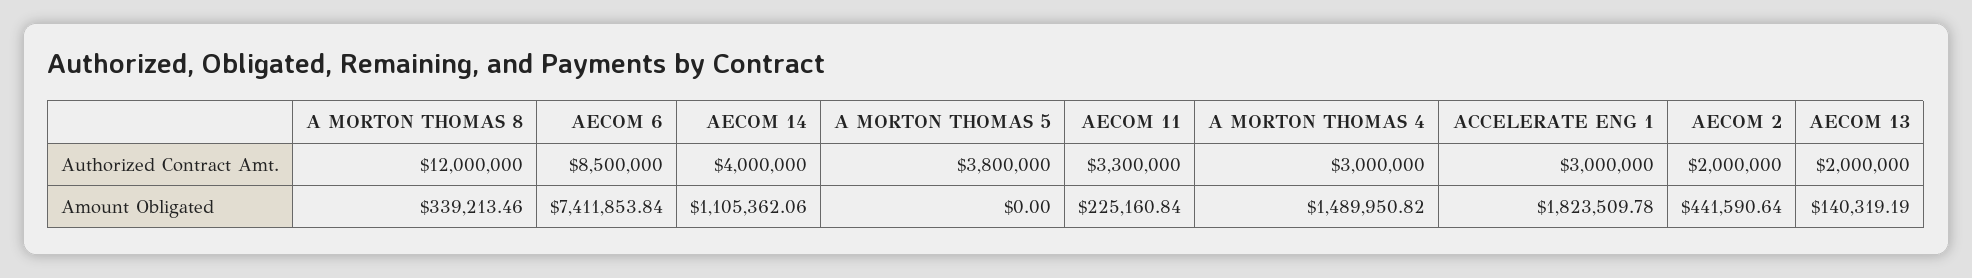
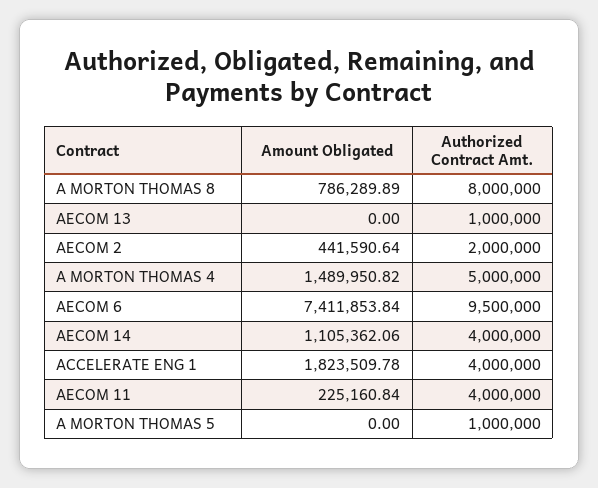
A MORTON THOMAS 8, Authorized Contract Amt.: 12000000 -> 8000000
AECOM 6, Authorized Contract Amt.: 8500000 -> 9500000
A MORTON THOMAS 5, Authorized Contract Amt.: 3800000 -> 1000000
AECOM 11, Authorized Contract Amt.: 3300000 -> 4000000
A MORTON THOMAS 4, Authorized Contract Amt.: 3000000 -> 5000000
ACCELERATE ENG 1, Authorized Contract Amt.: 3000000 -> 4000000
AECOM 13, Authorized Contract Amt.: 2000000 -> 1000000
A MORTON THOMAS 8, Amount Obligated: 339213.46 -> 786289.89
AECOM 13, Amount Obligated: 140319.19 -> 0

